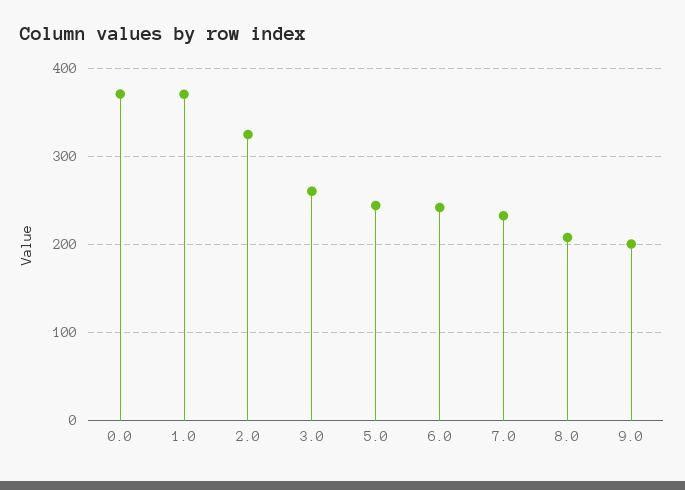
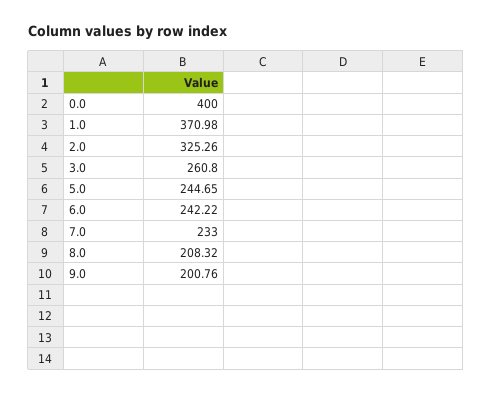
0.0: 370 -> 400

